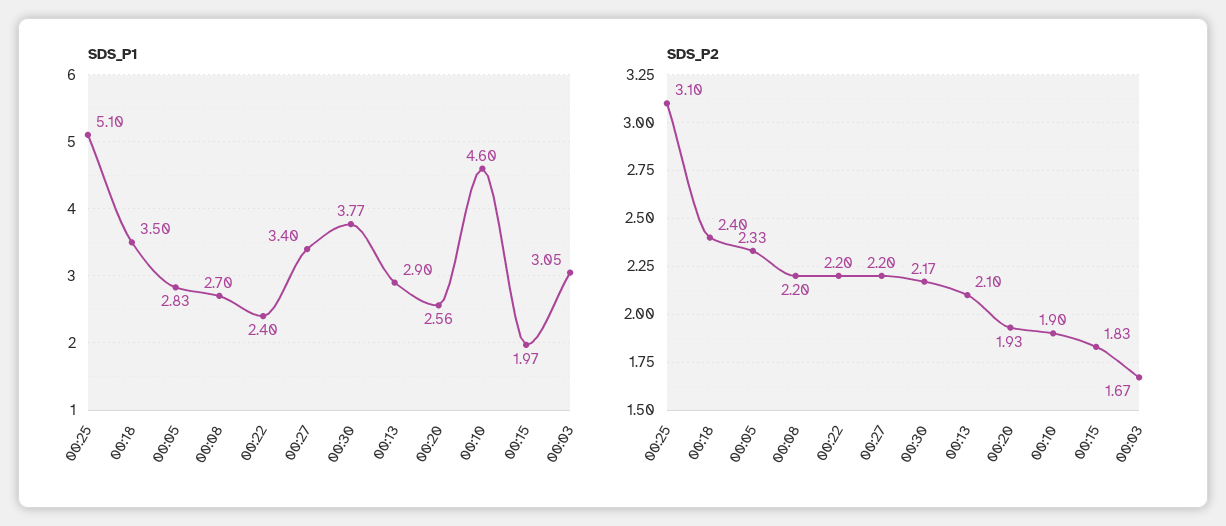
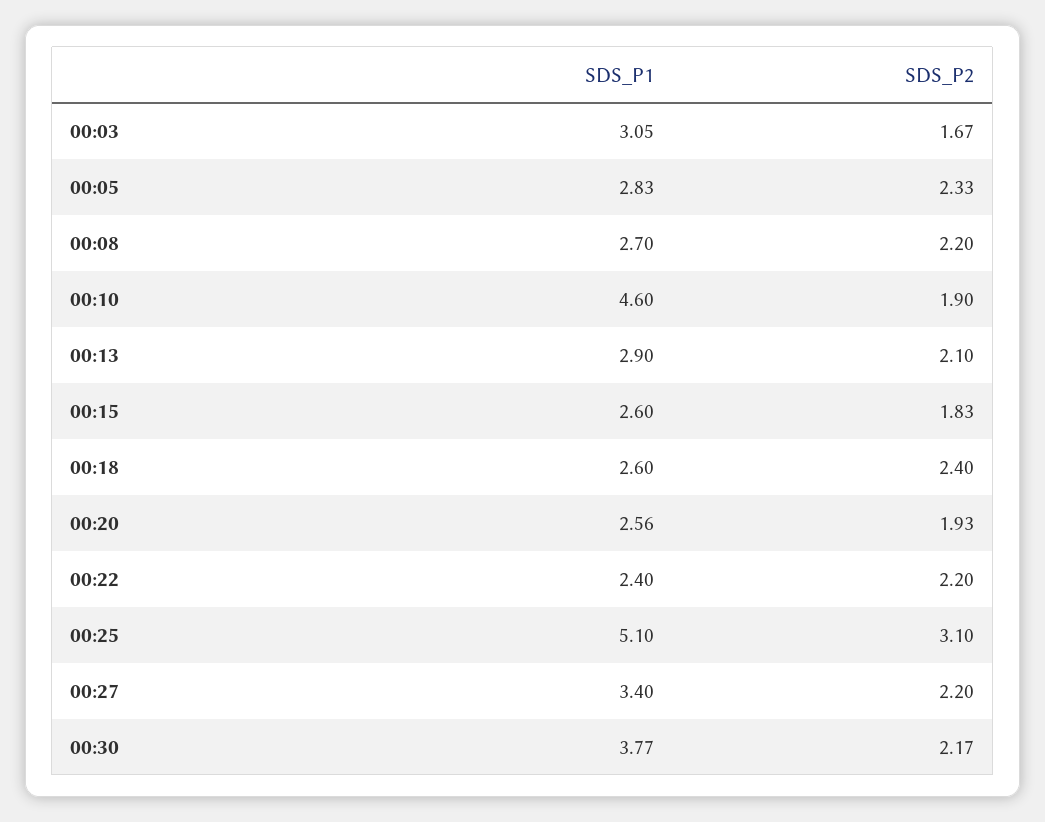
SDS_P1, 00:18: 3.5 -> 2.6
SDS_P1, 00:15: 1.97 -> 2.6

